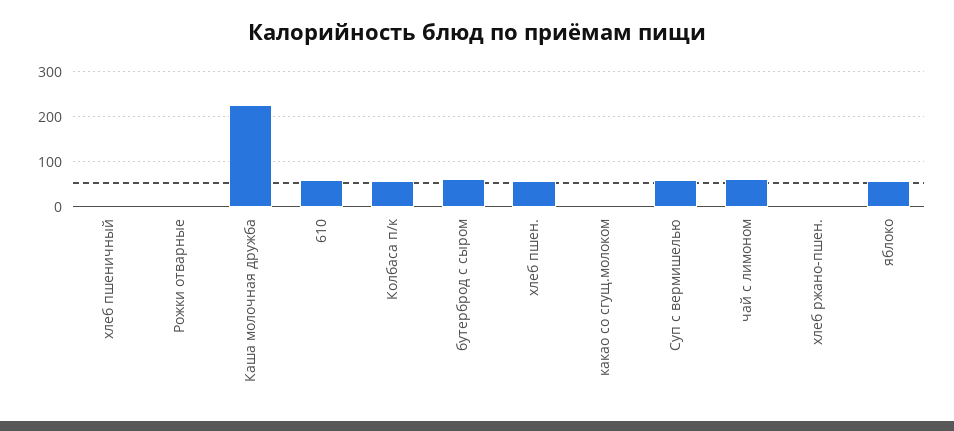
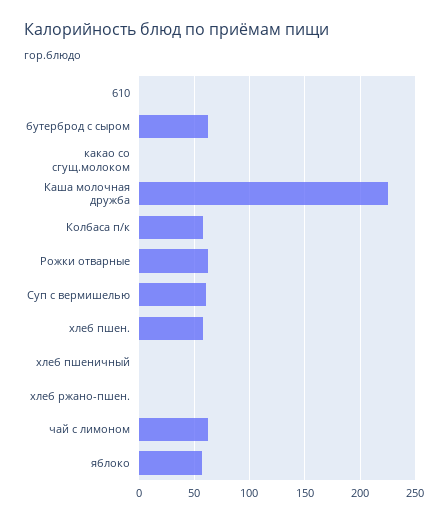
Рожки отварные: 0 -> 60
610: 60 -> 0

